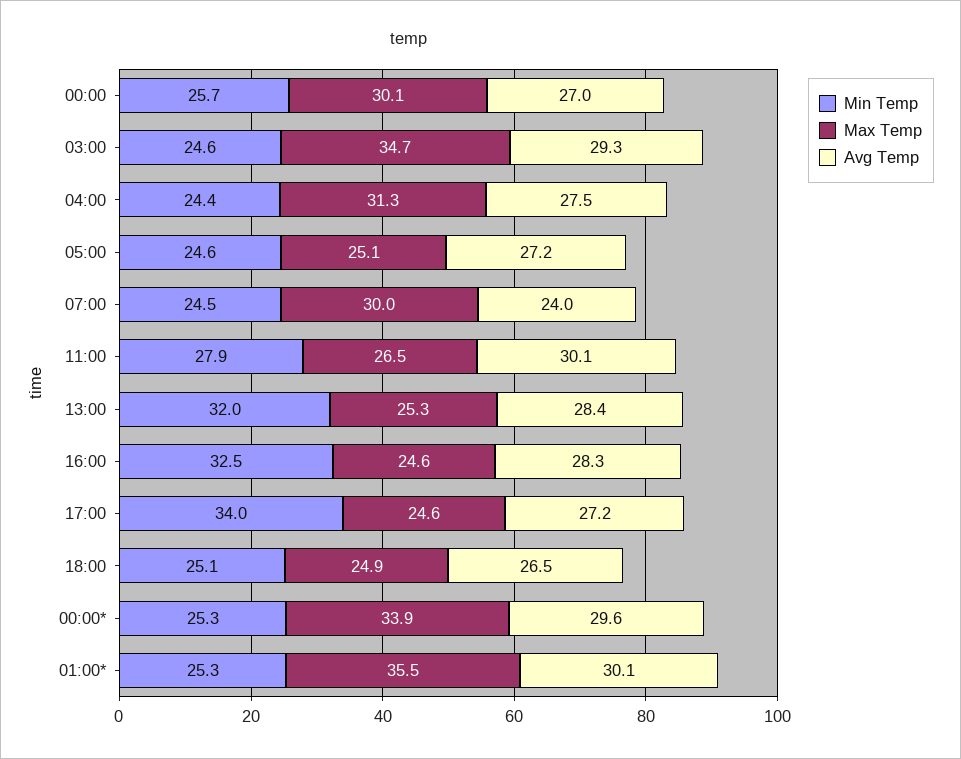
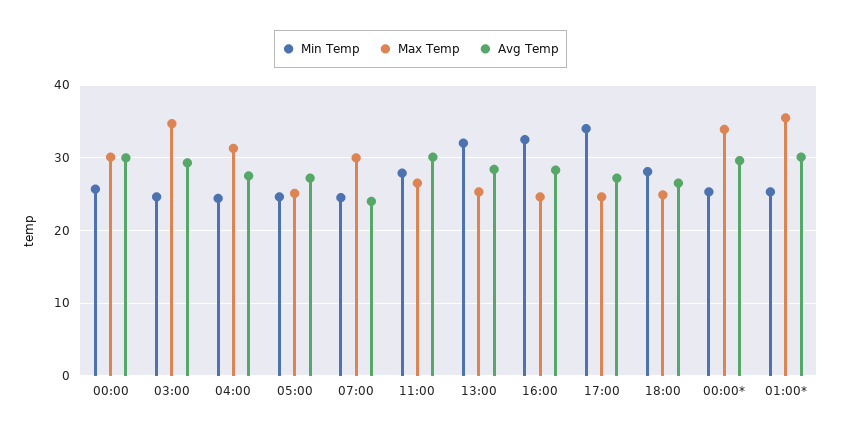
Avg Temp, 00:00: 27 -> 30
Min Temp, 18:00: 25.1 -> 28

